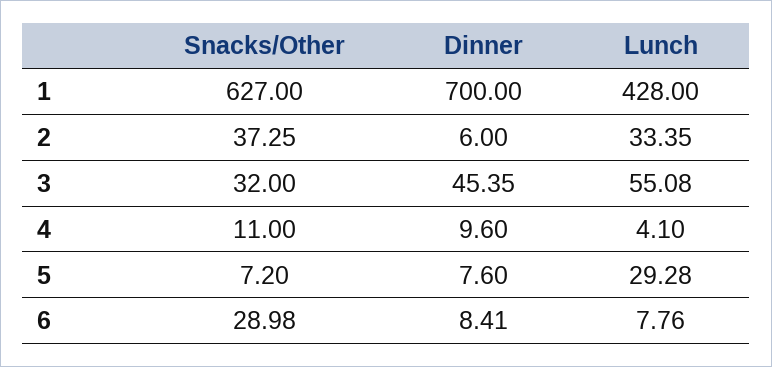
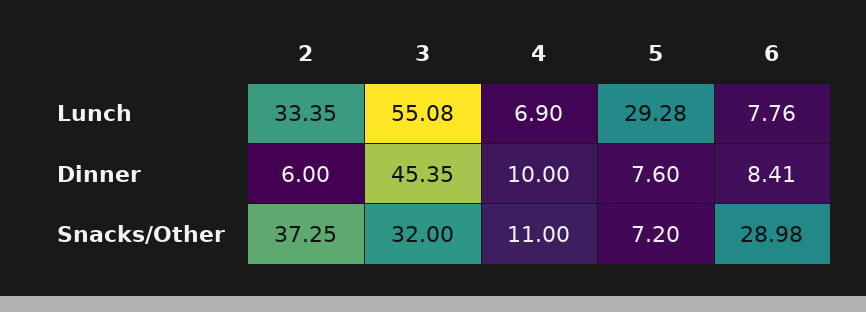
Snacks/Other, 1: 627 -> none
Dinner, 1: 700 -> none
Lunch, 1: 428 -> none
Dinner, 4: 9.6 -> 10
Lunch, 4: 4.1 -> 6.9

